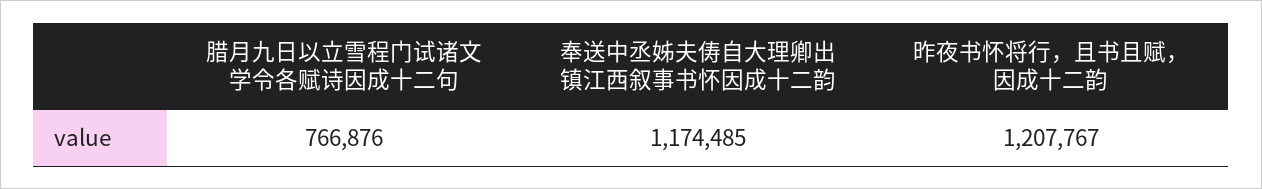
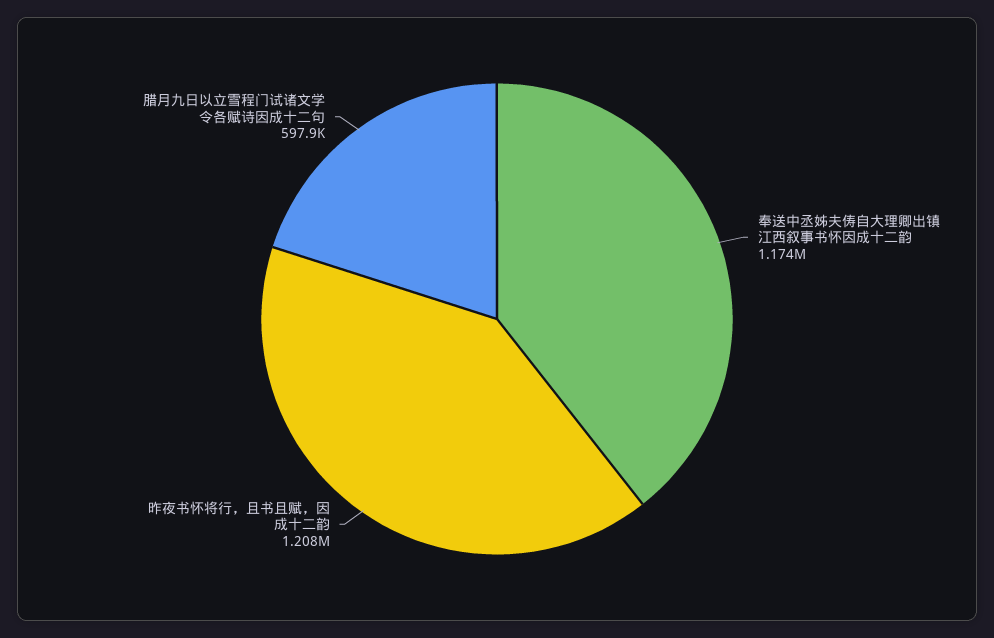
腊月九日以立雪程门试诸文学令各赋诗因成十二句: 766876 -> 597900

